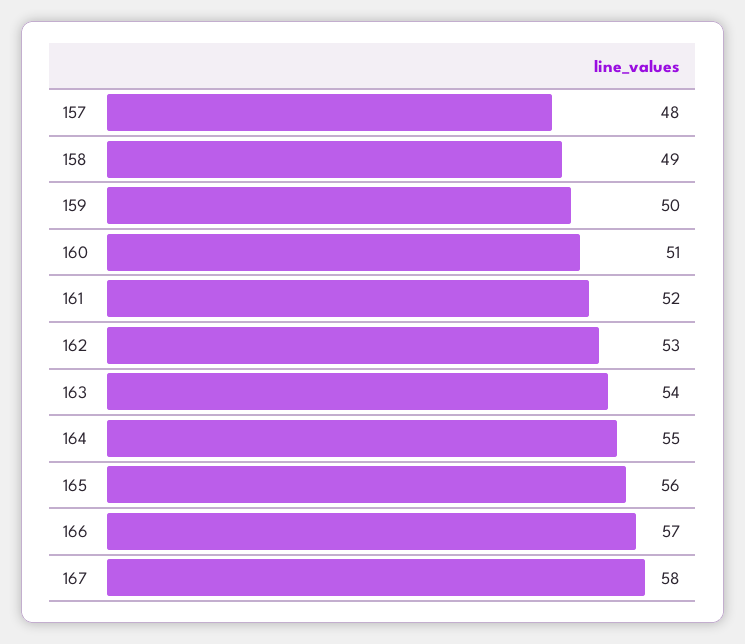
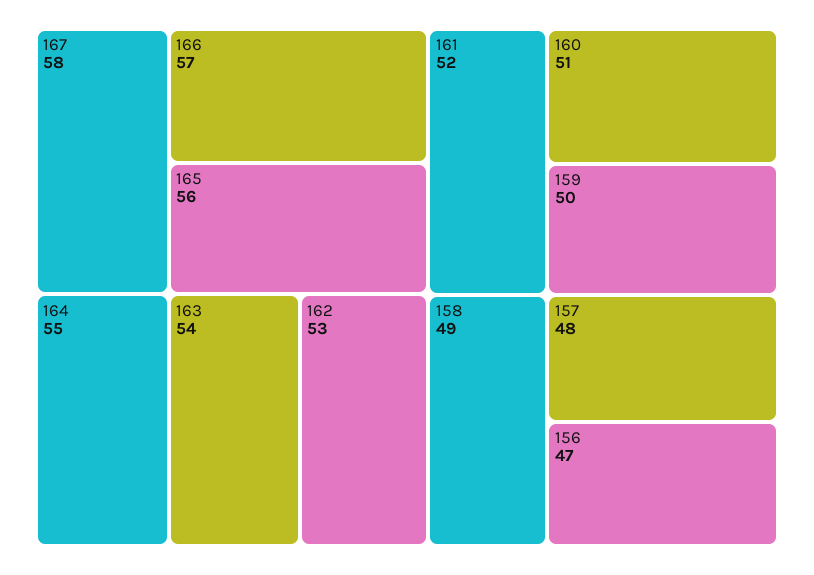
156: none -> 47

